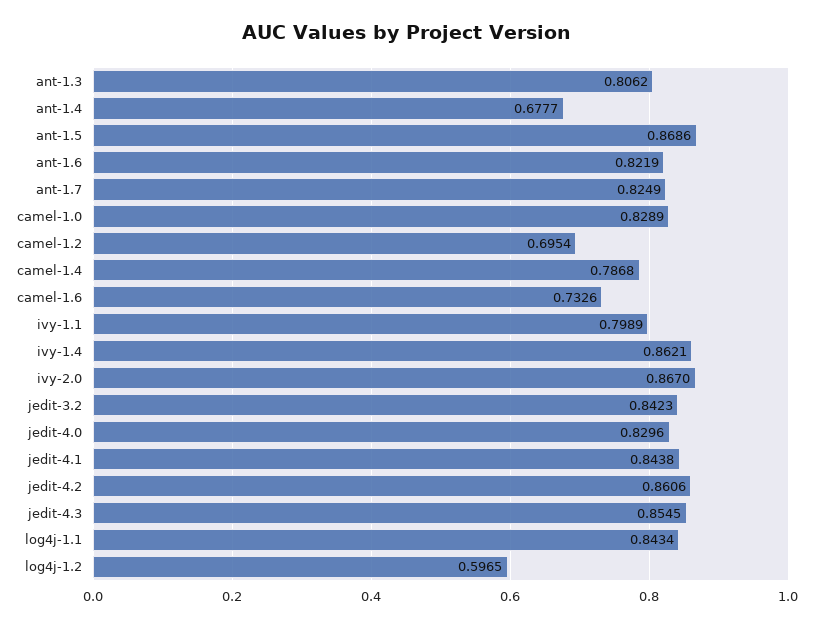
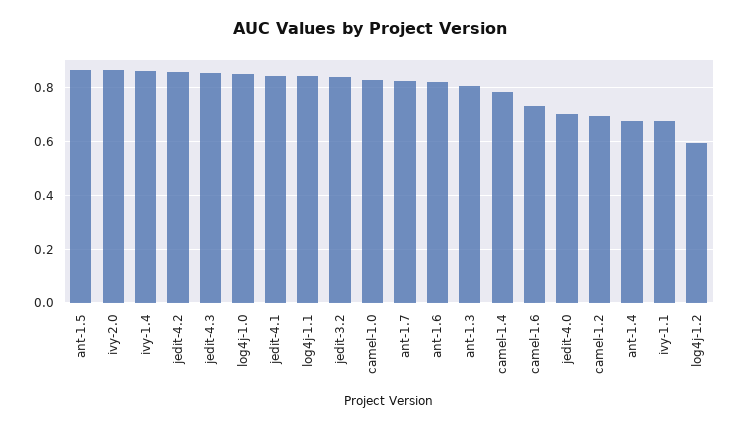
ivy-1.1: 0.7989 -> 0.675
jedit-4.0: 0.8296 -> 0.7
log4j-1.0: none -> 0.85

